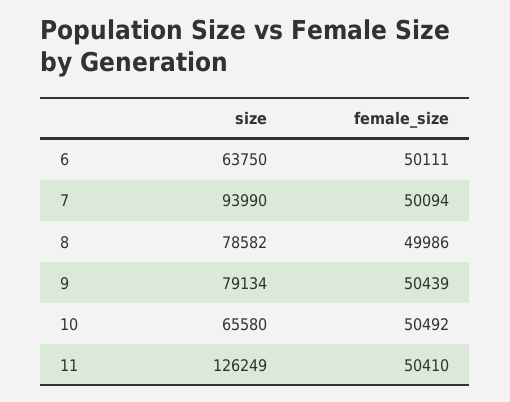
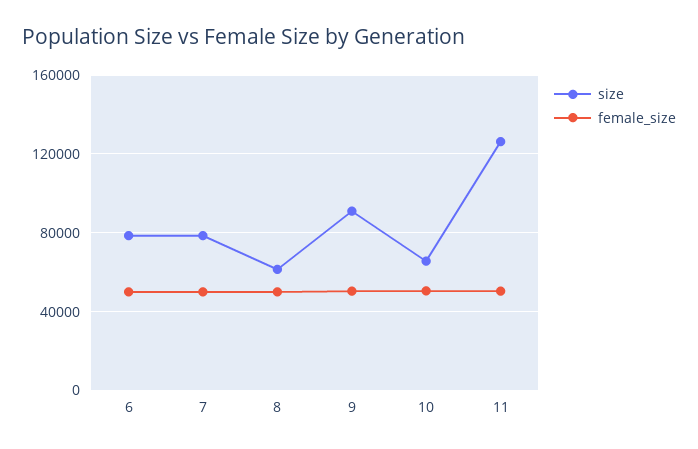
size, 6: 63750 -> 80000
size, 7: 93990 -> 80000
size, 8: 78582 -> 60000
size, 9: 79134 -> 90000

